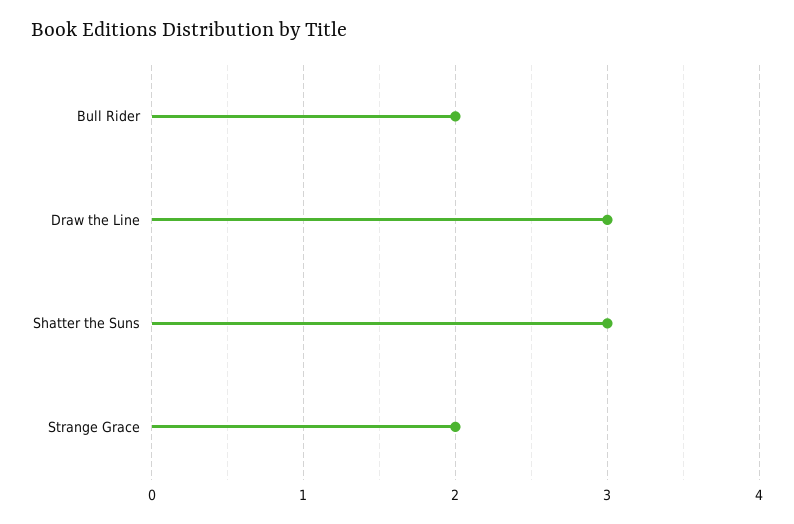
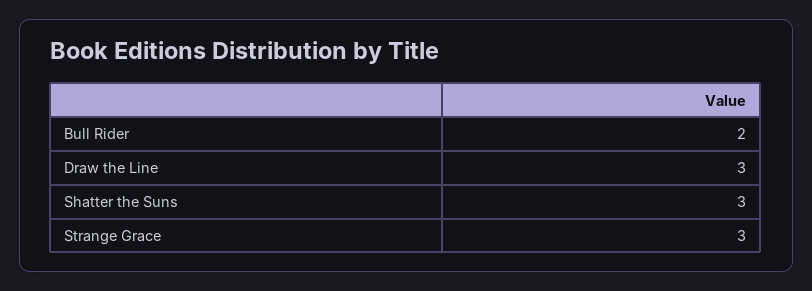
Strange Grace: 2 -> 3

